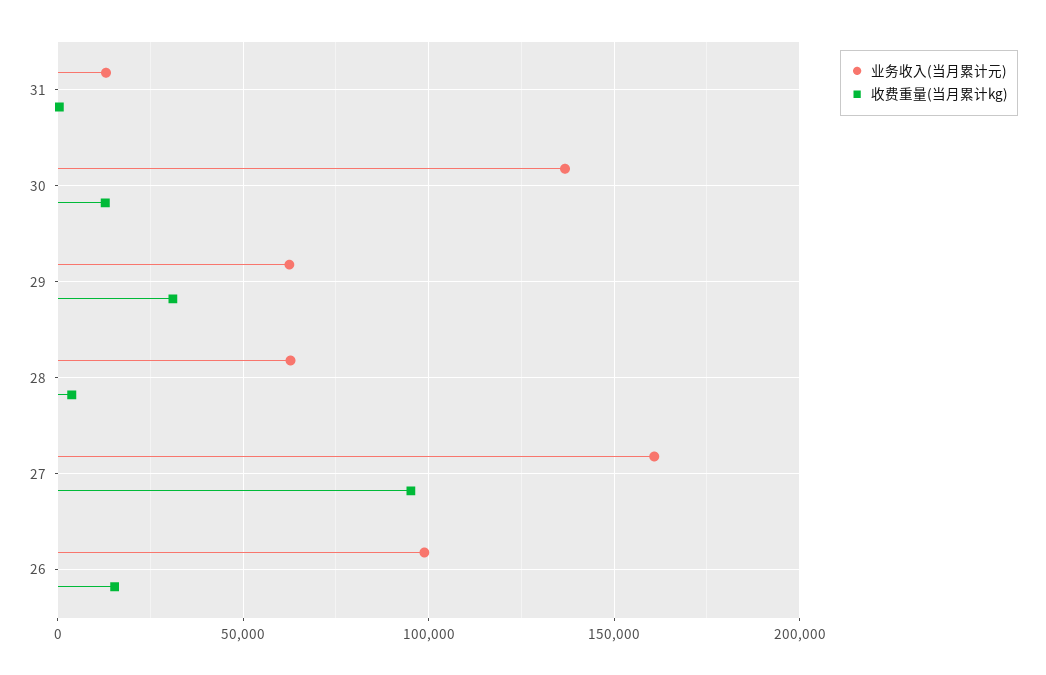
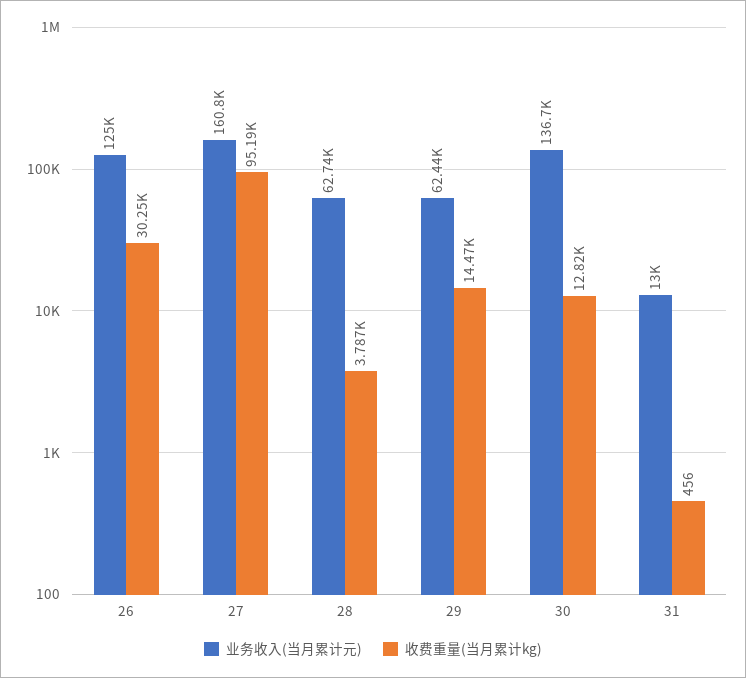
收费重量(当月累计kg), 29: 30000 -> 14470
业务收入(当月累计元), 26: 100000 -> 125000
收费重量(当月累计kg), 26: 15000 -> 30250

